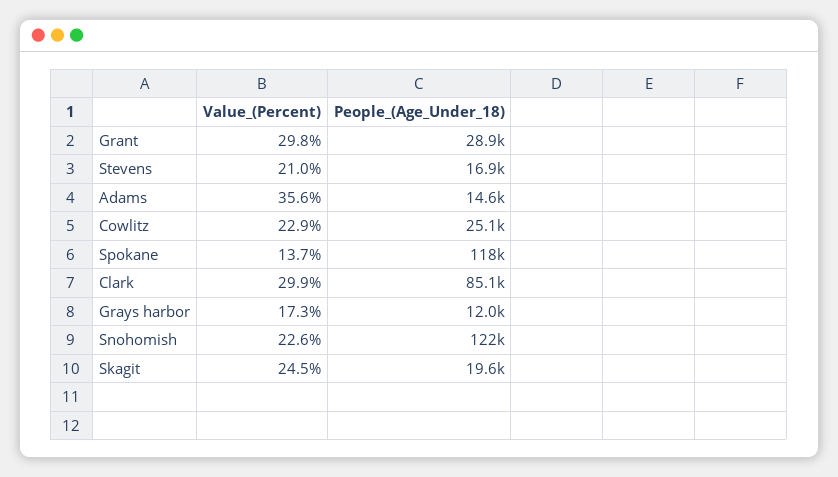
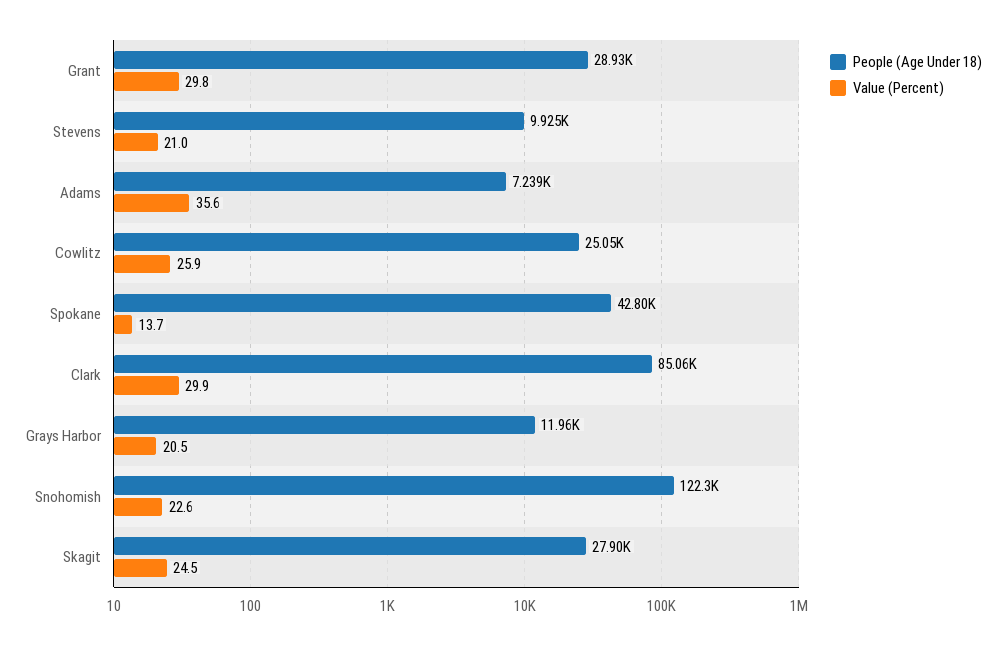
People_(Age_Under_18), Stevens: 16900 -> 9925
People_(Age_Under_18), Adams: 14600 -> 7239
Value_(Percent), Cowlitz: 22.9 -> 25.9
People_(Age_Under_18), Spokane: 118000 -> 42800
Value_(Percent), Grays harbor: 17.3 -> 20.5
People_(Age_Under_18), Skagit: 19600 -> 27900

